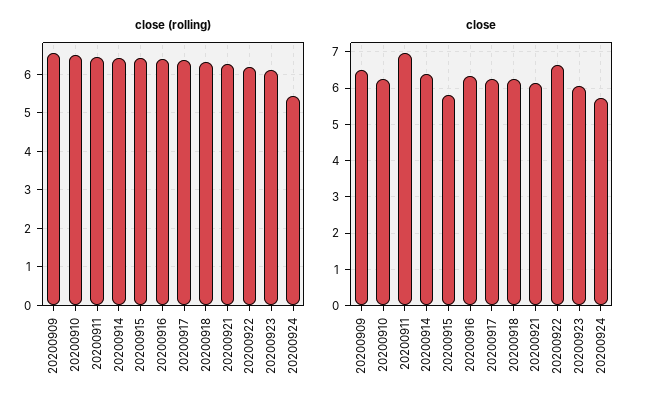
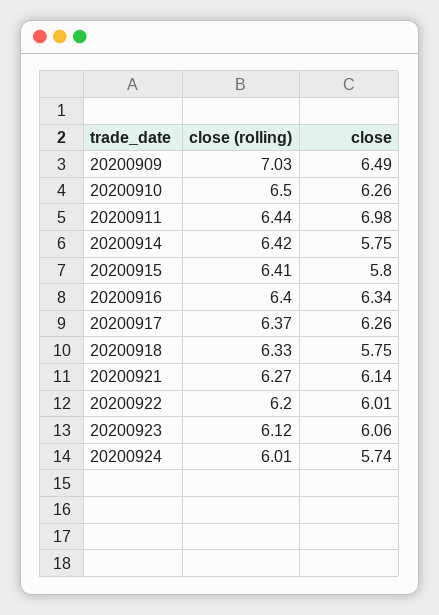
close (rolling), 20200909: 6.6 -> 7.03
close (rolling), 20200924: 5.4 -> 6.01
close, 20200914: 6.4 -> 5.75
close, 20200918: 6.2 -> 5.75
close, 20200922: 6.6 -> 6.01

